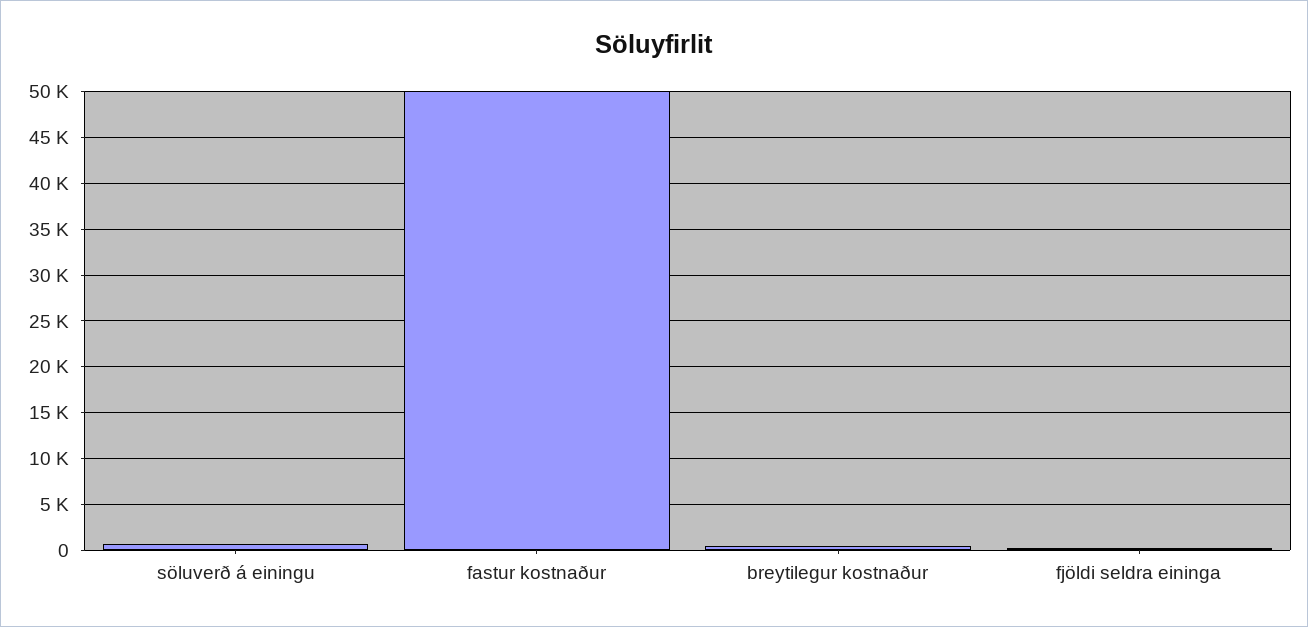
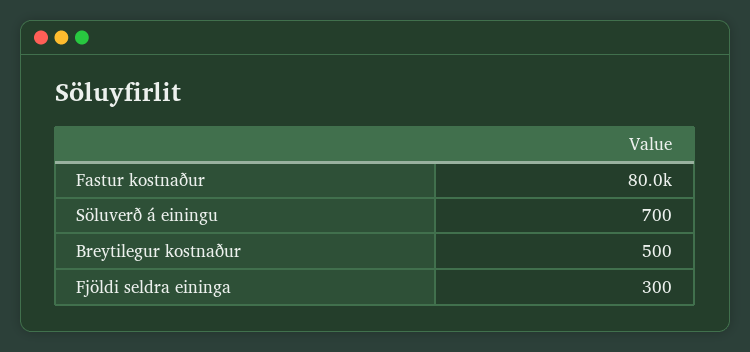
fastur kostnaður: 50000 -> 80000

